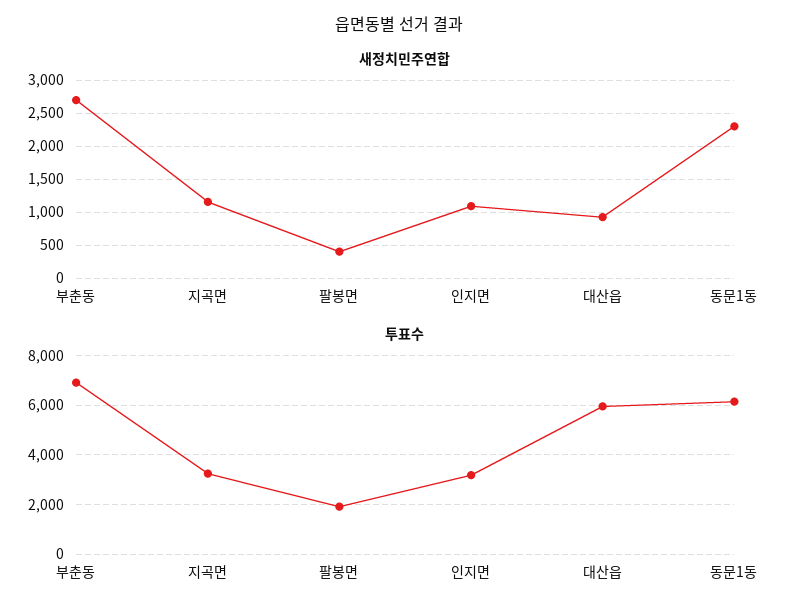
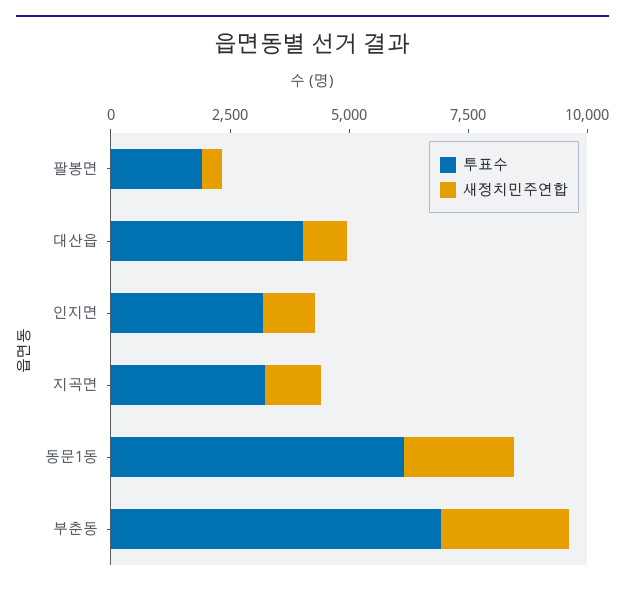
투표수, 대산읍: 6000 -> 4000

